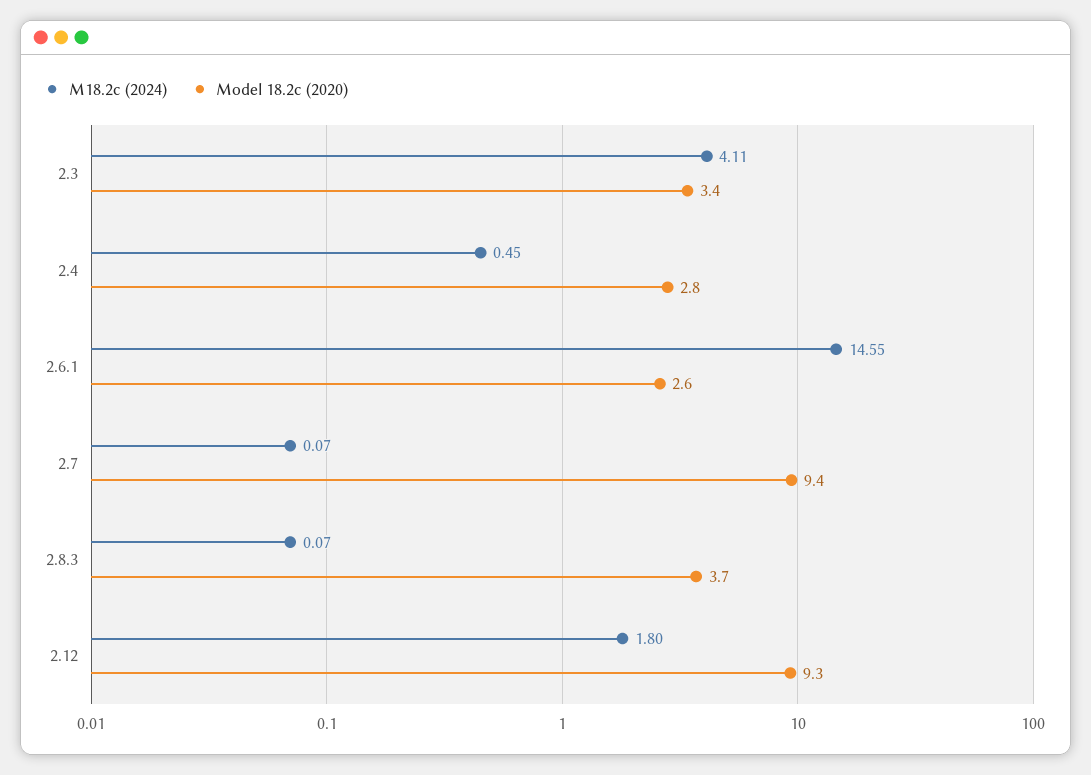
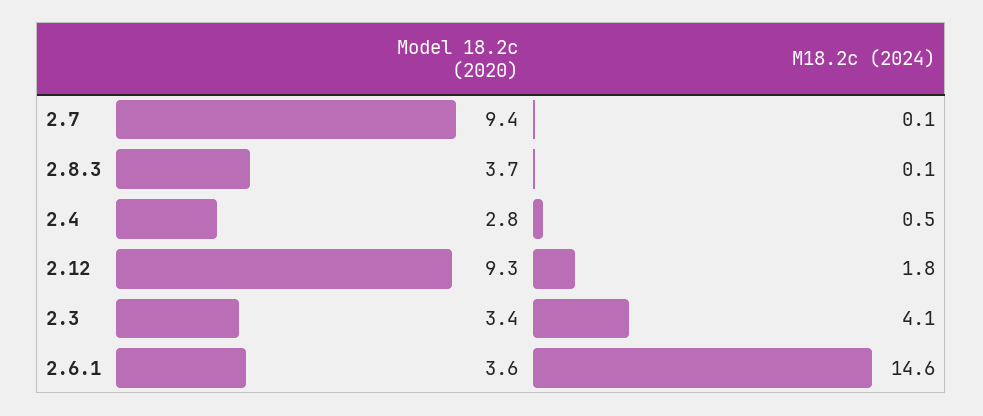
Model 18.2c (2020), 2.6.1: 2.6 -> 3.6

